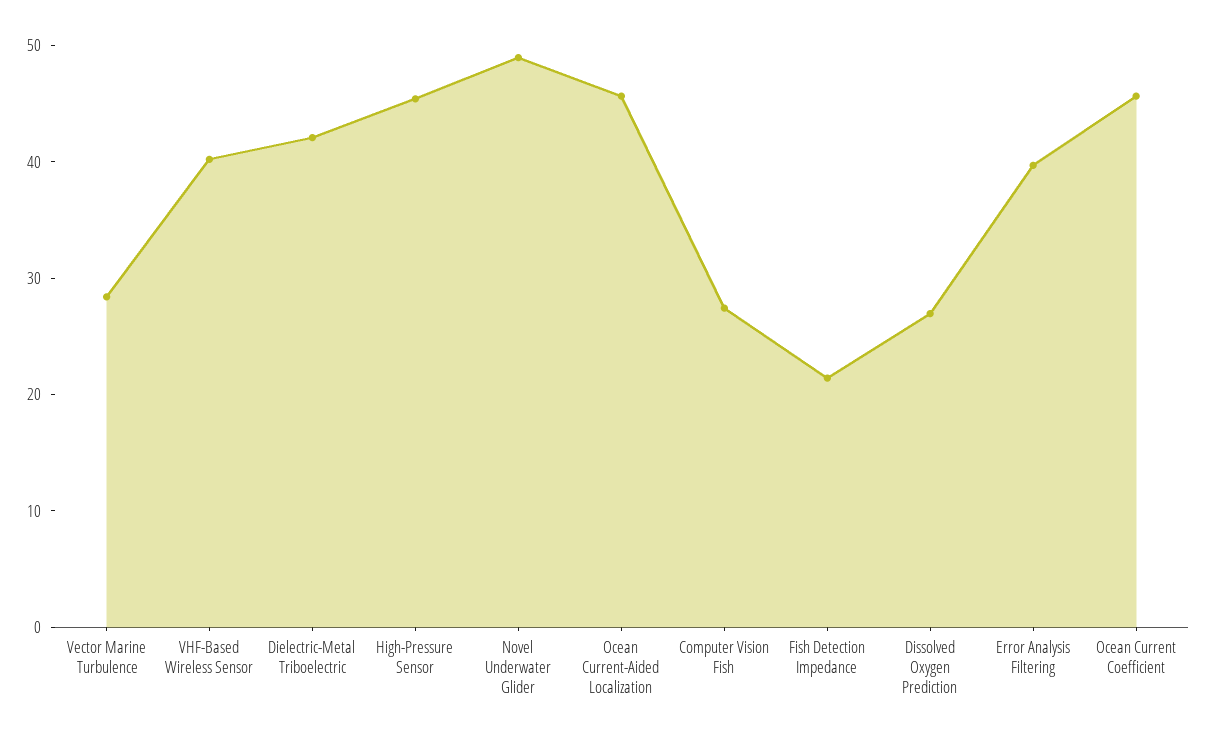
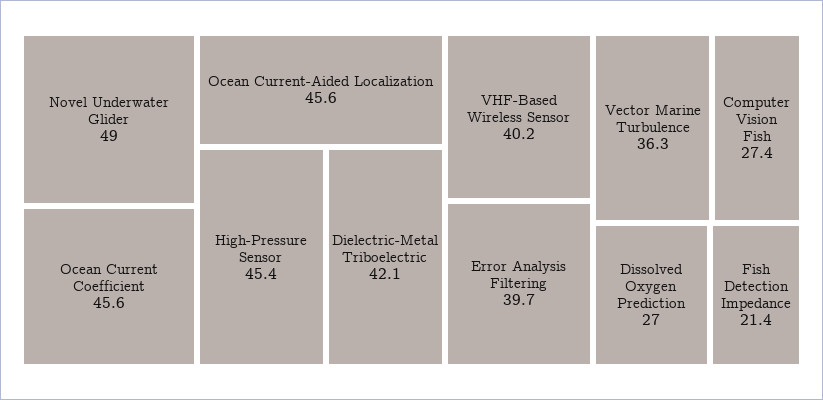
Vector Marine Turbulence: 28 -> 36.3

